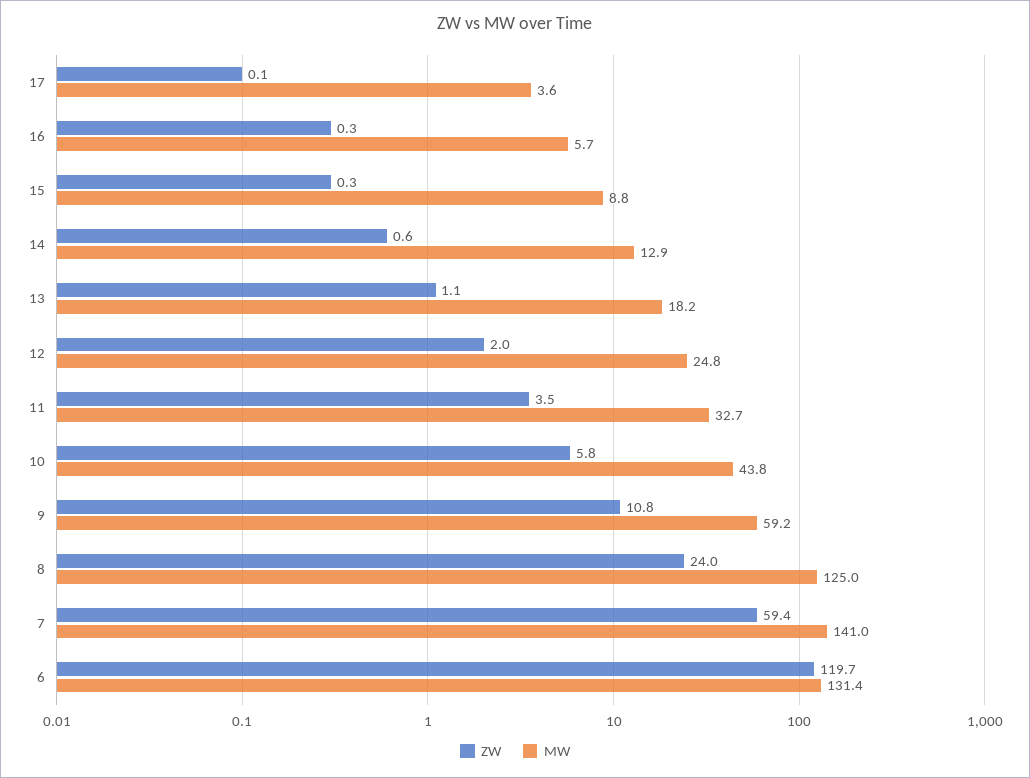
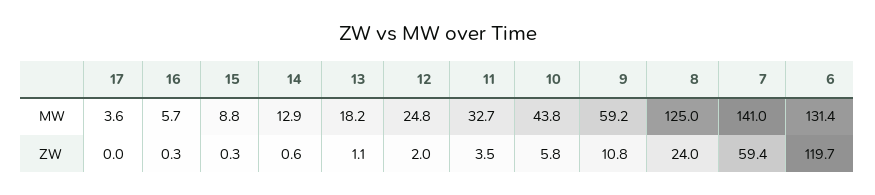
ZW, 17: 0.1 -> 0

